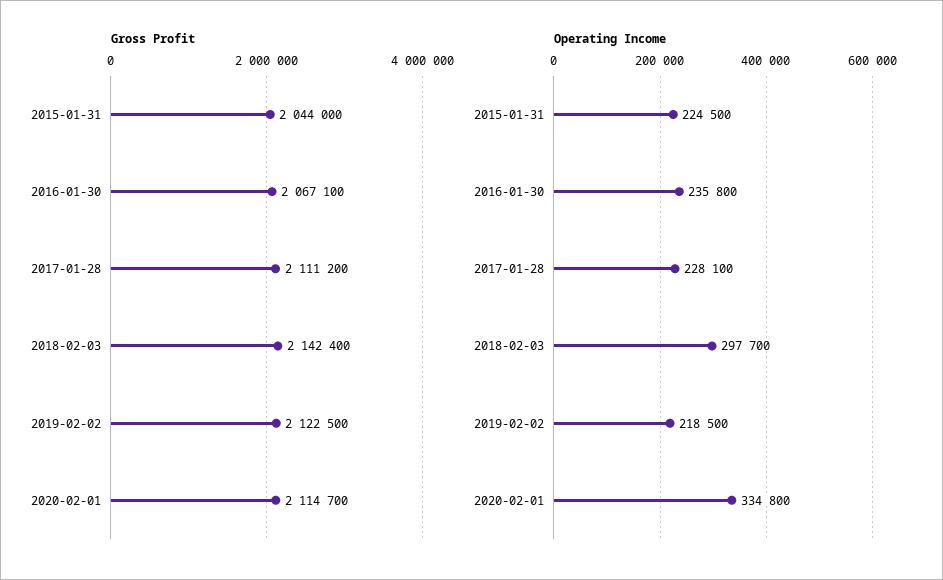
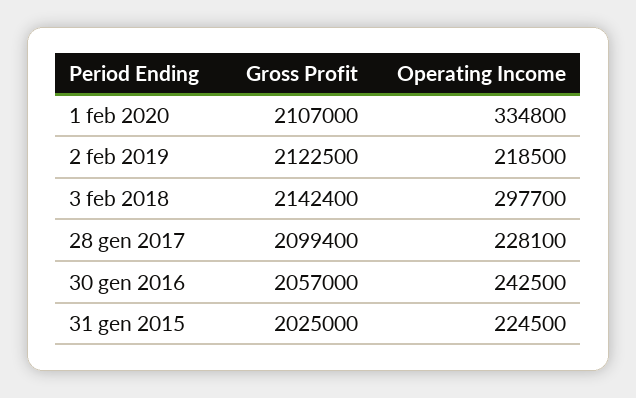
Gross Profit, 2015-01-31: 2044000 -> 2025000
Gross Profit, 2016-01-30: 2067100 -> 2057000
Gross Profit, 2017-01-28: 2111200 -> 2099400
Gross Profit, 2020-02-01: 2114700 -> 2107000
Operating Income, 2016-01-30: 235800 -> 242500

